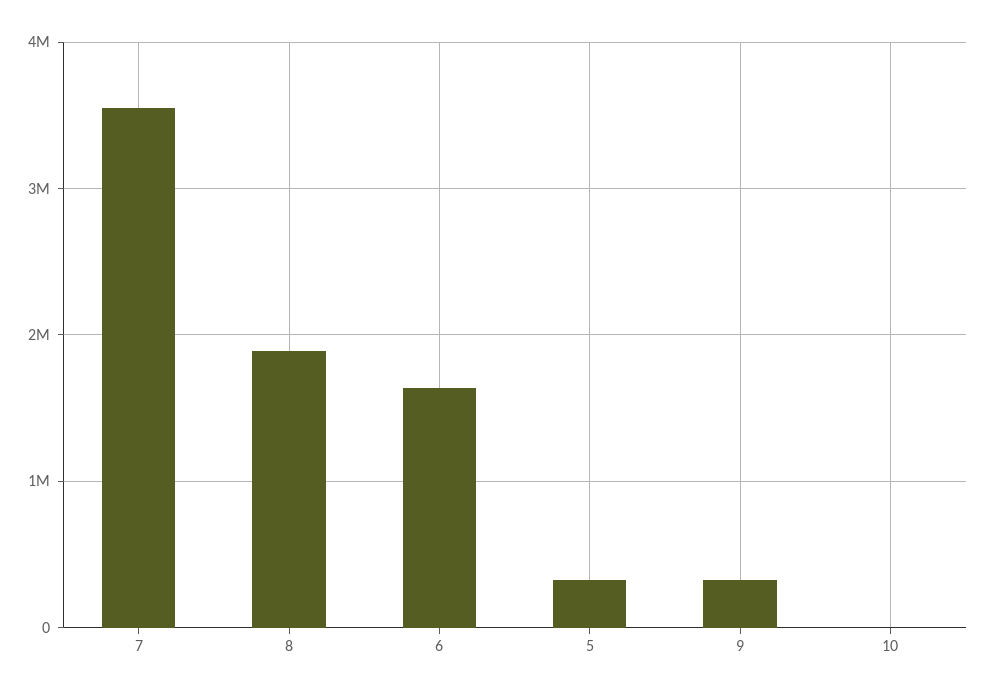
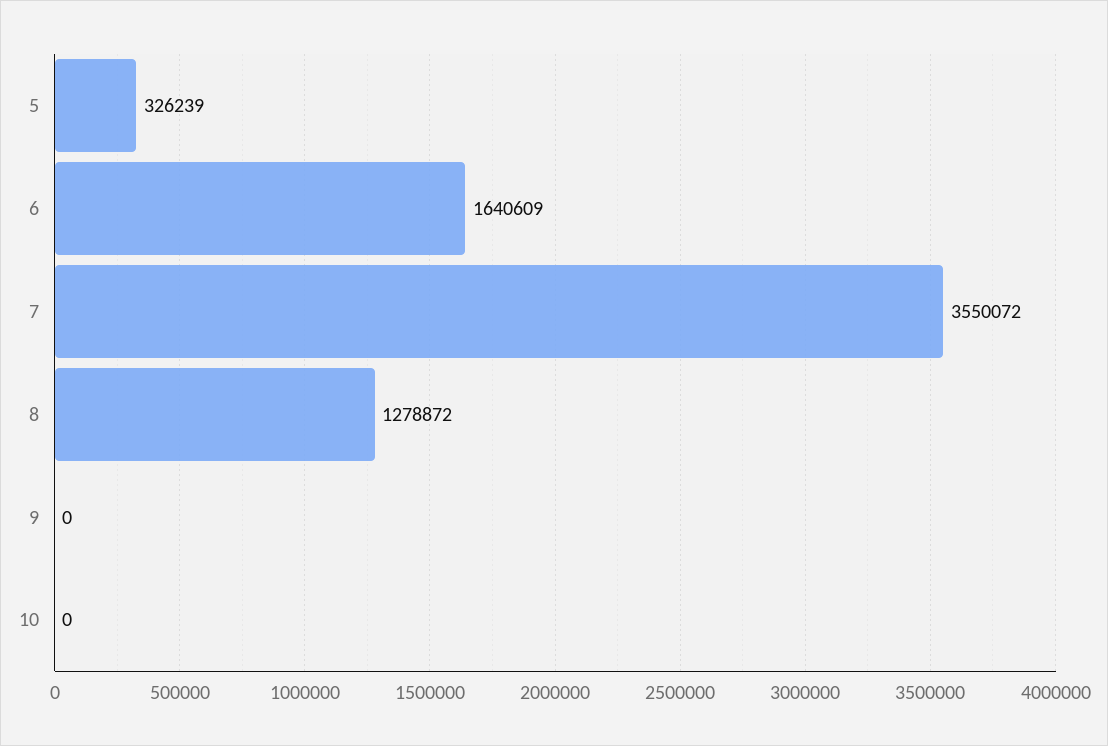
8: 1900000 -> 1278872
9: 300000 -> 0

